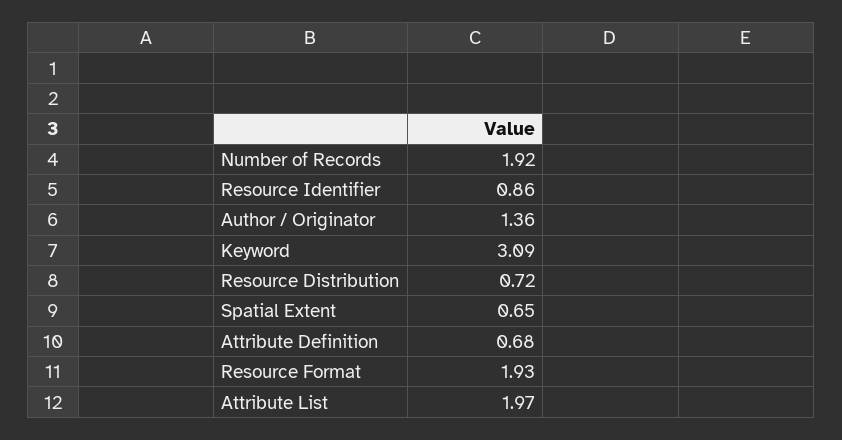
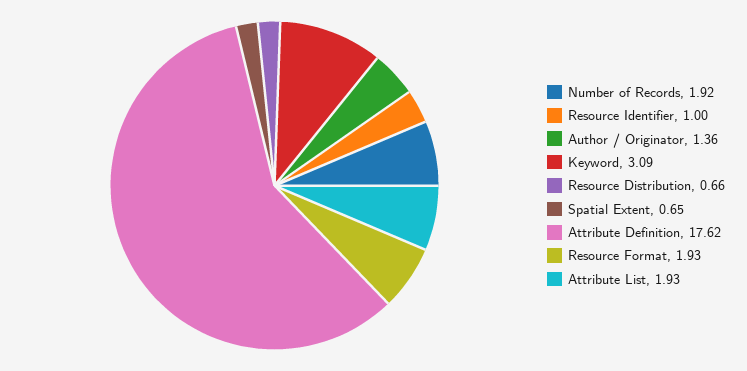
Resource Identifier: 0.86 -> 1
Resource Distribution: 0.72 -> 0.66
Attribute Definition: 0.68 -> 17.62
Attribute List: 1.97 -> 1.93

